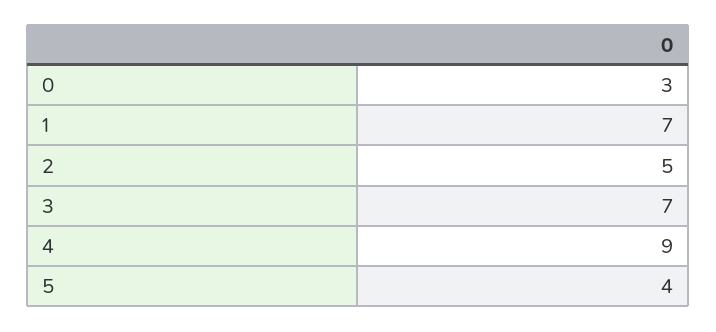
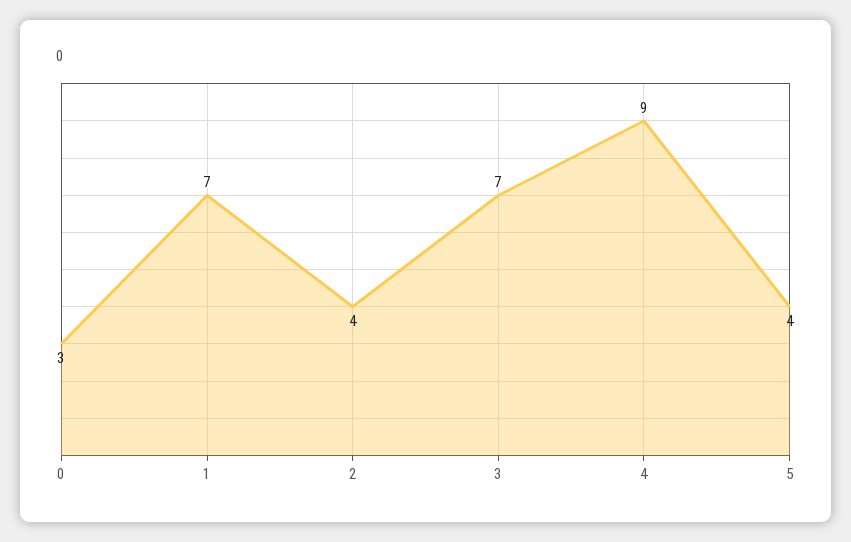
2: 5 -> 4

